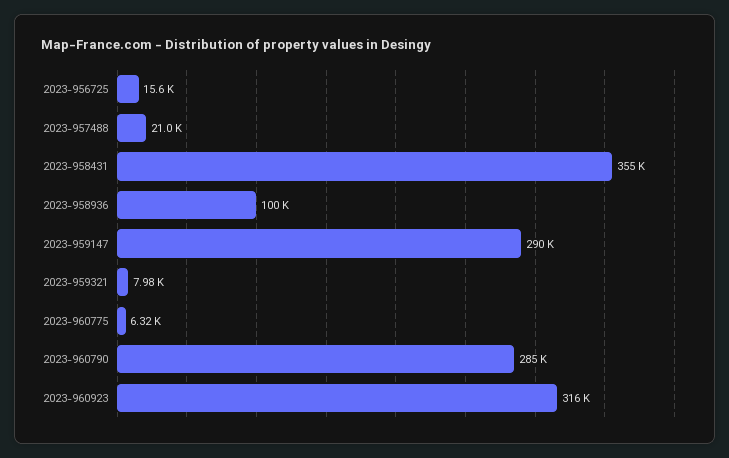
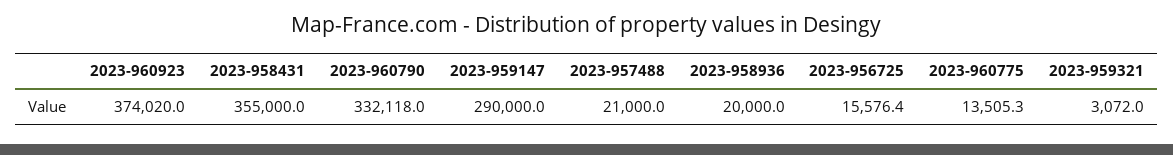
2023-958936: 100000 -> 20000
2023-959321: 7980 -> 3072
2023-960775: 6320 -> 13505.3
2023-960790: 285000 -> 332118
2023-960923: 316000 -> 374020

